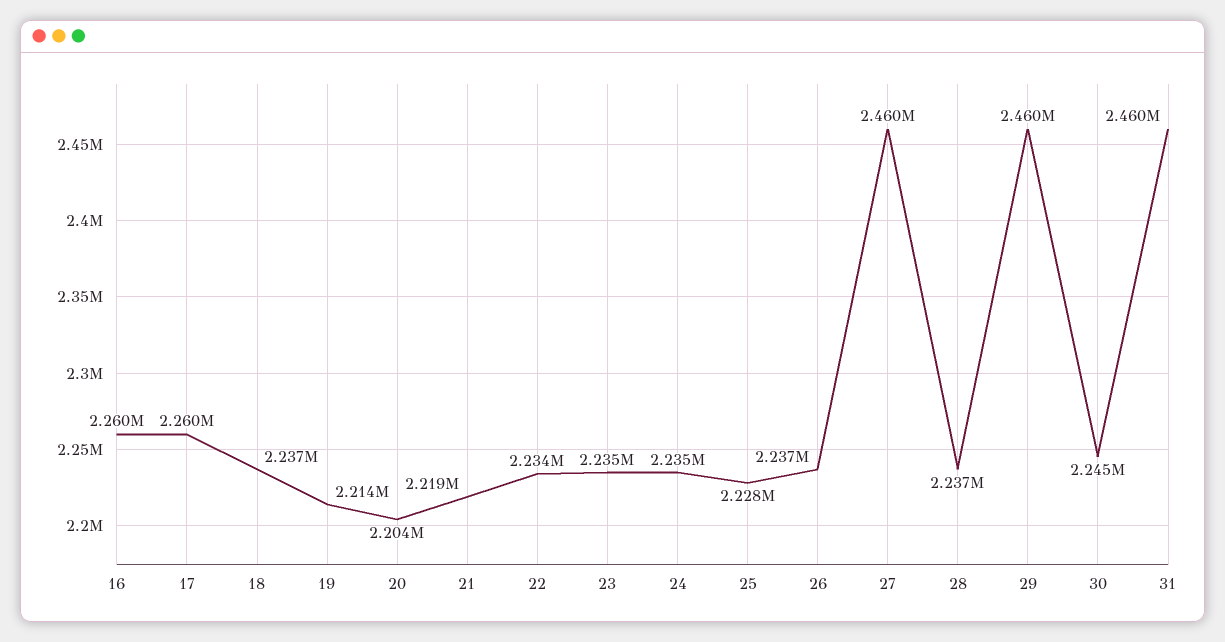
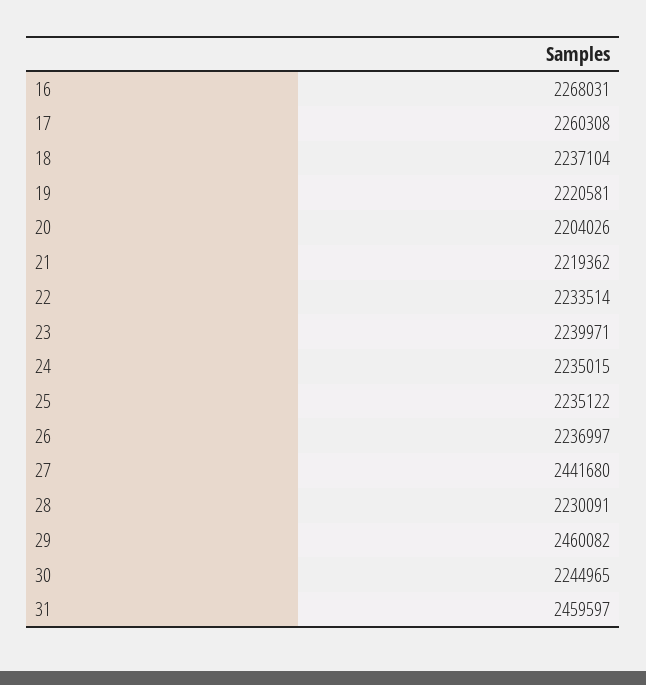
16: 2260000 -> 2268031
19: 2214000 -> 2220581
23: 2235000 -> 2239971
25: 2228000 -> 2235122
27: 2460000 -> 2441680
28: 2237000 -> 2230091

